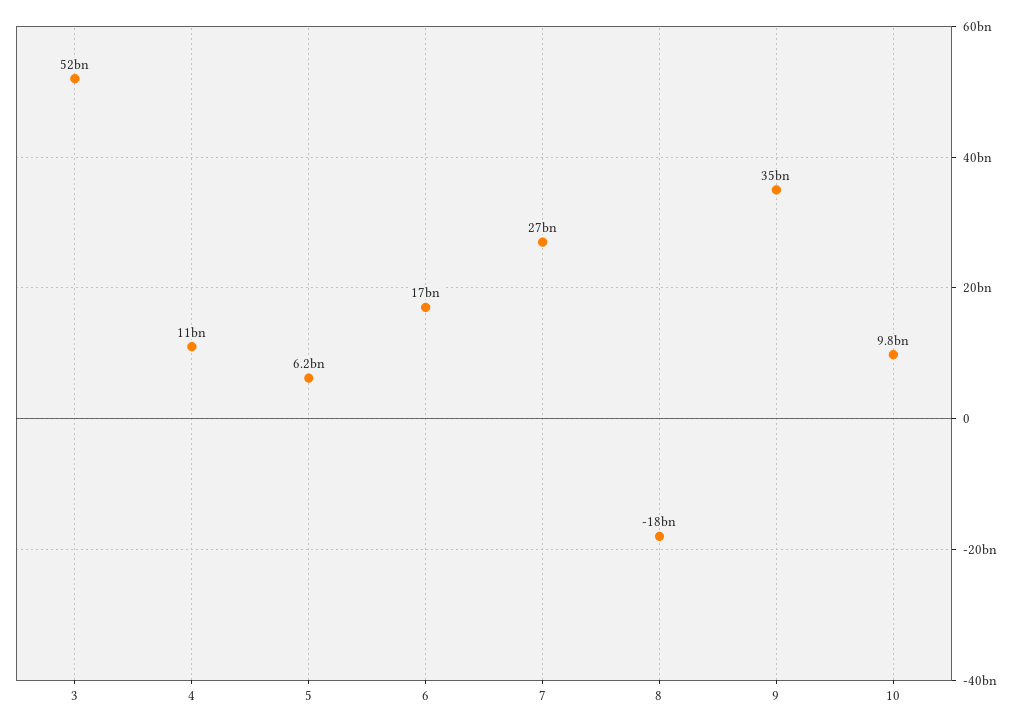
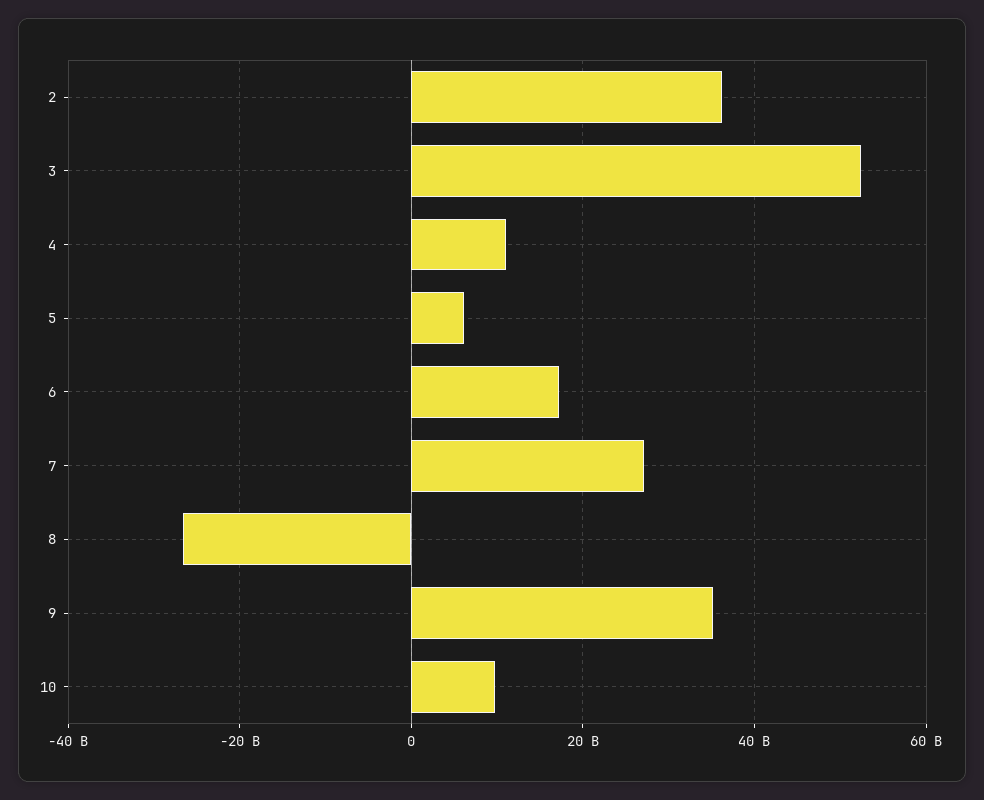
8: -18000000000 -> -26000000000
2: none -> 36000000000

